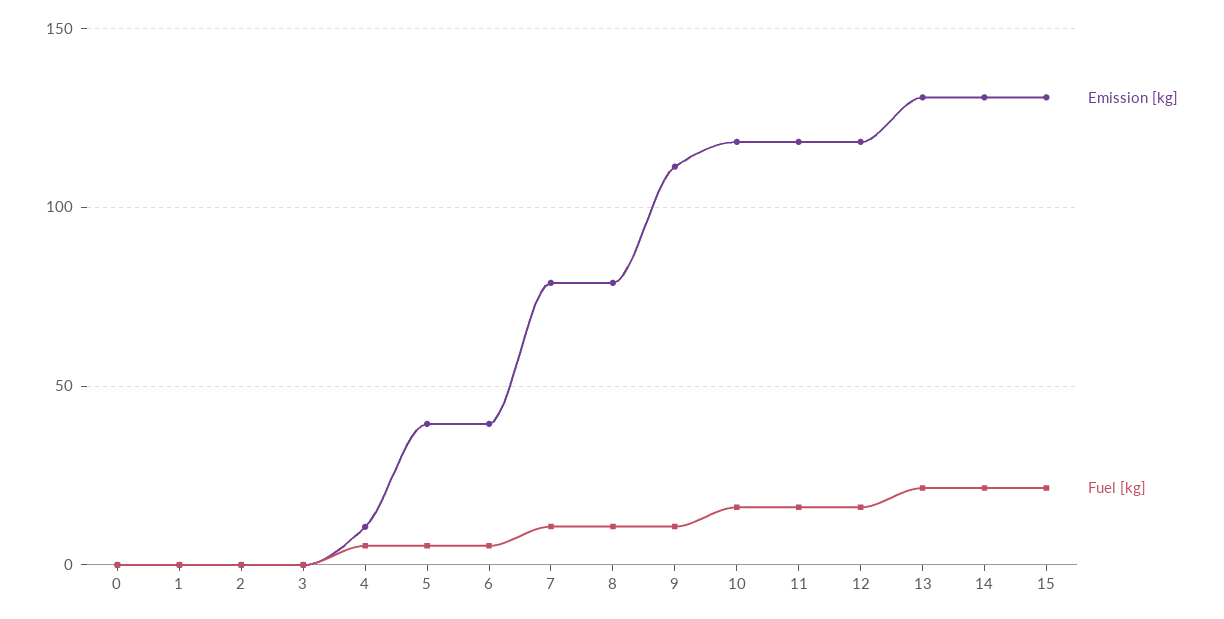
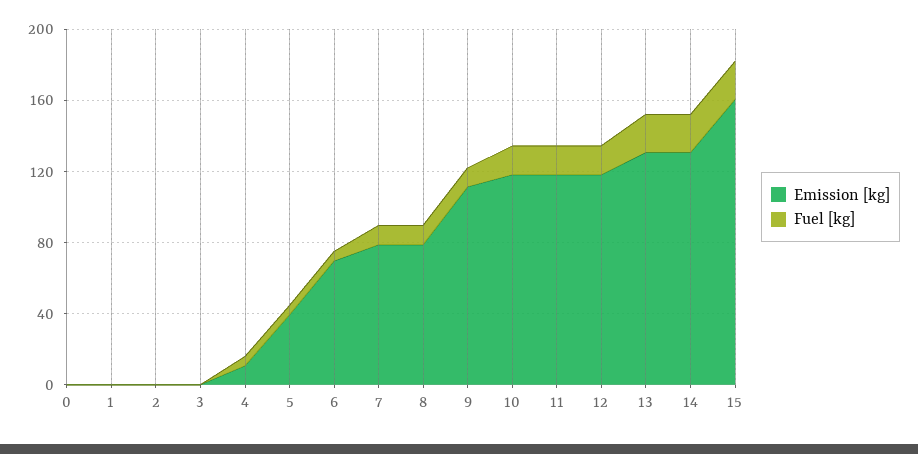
Emission [kg], 6: 40 -> 70
Emission [kg], 15: 130 -> 160

